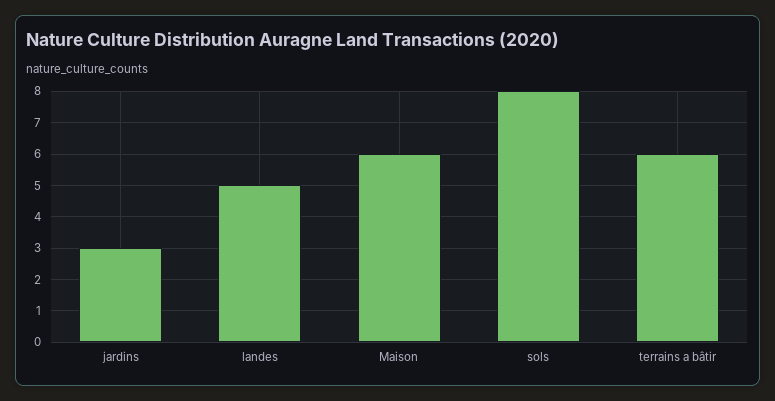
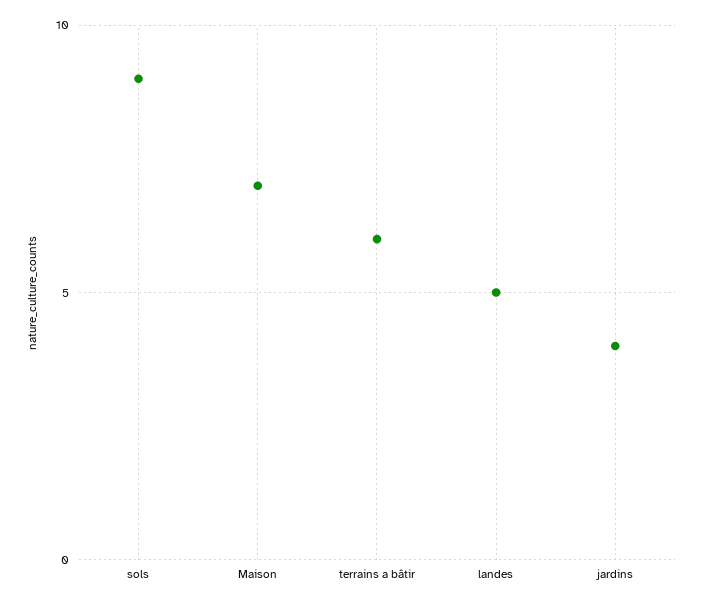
jardins: 3 -> 4
Maison: 6 -> 7
sols: 8 -> 9

